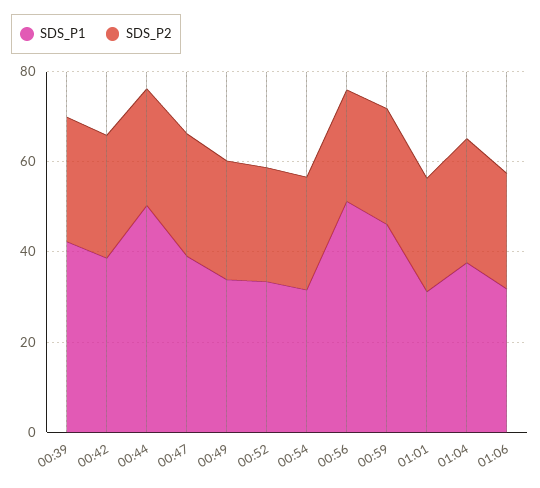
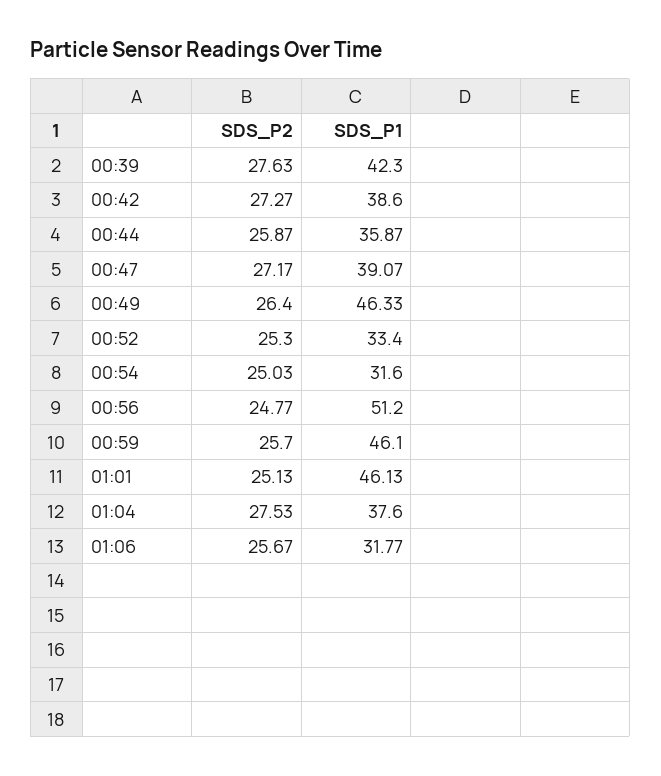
SDS_P1, 00:44: 50 -> 35.87
SDS_P1, 00:49: 35 -> 46.33
SDS_P1, 01:01: 30 -> 46.13

